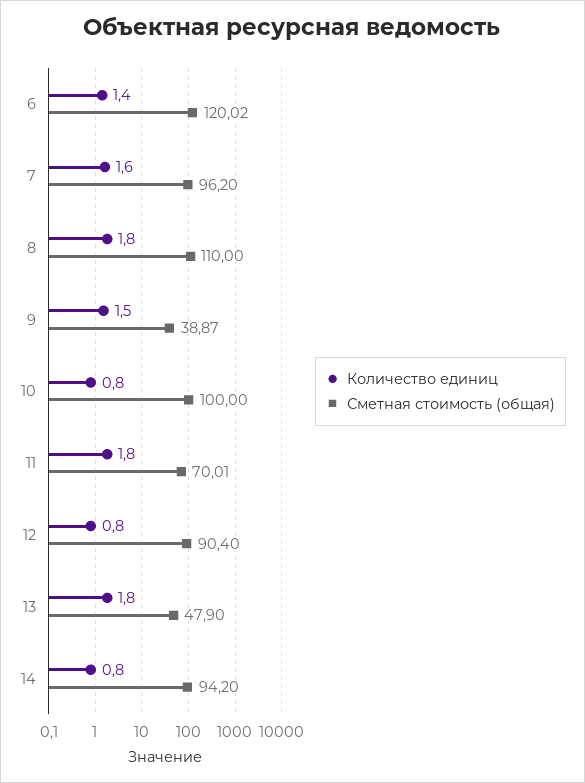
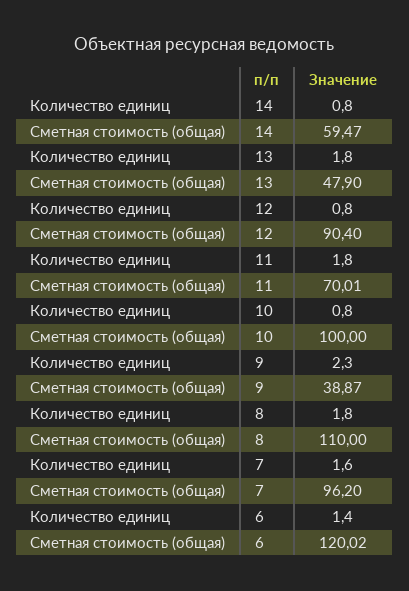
Количество единиц, 9: 1.5 -> 2.3
Сметная стоимость (общая), 14: 94.2 -> 59.47

